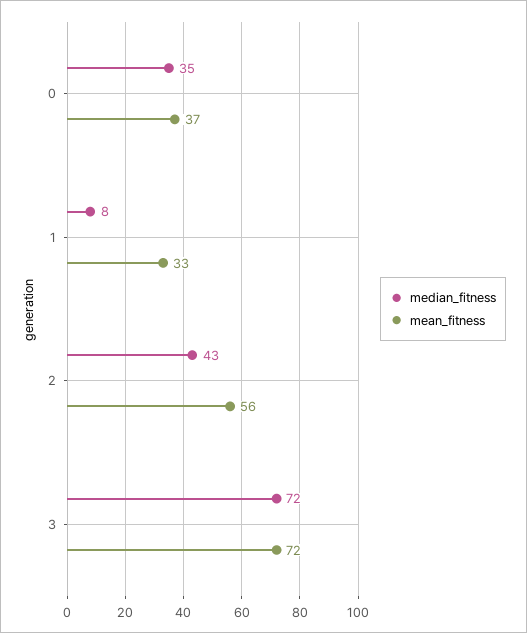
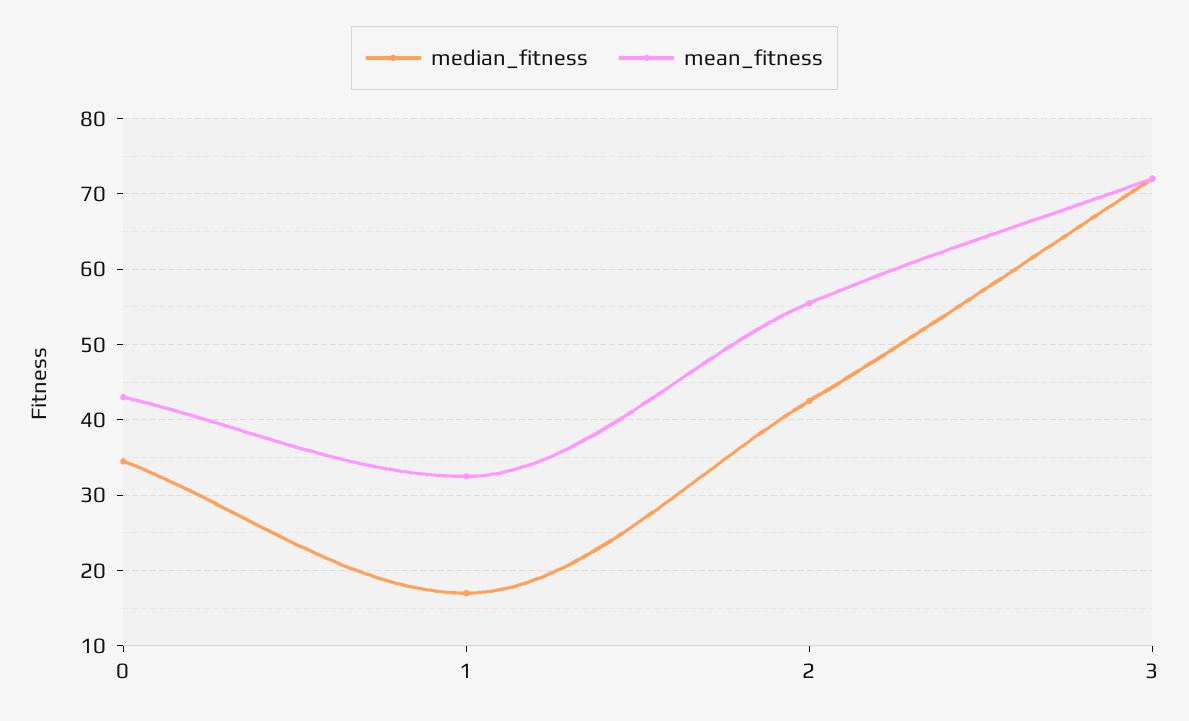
mean_fitness, 0: 37 -> 43
median_fitness, 1: 8 -> 17

